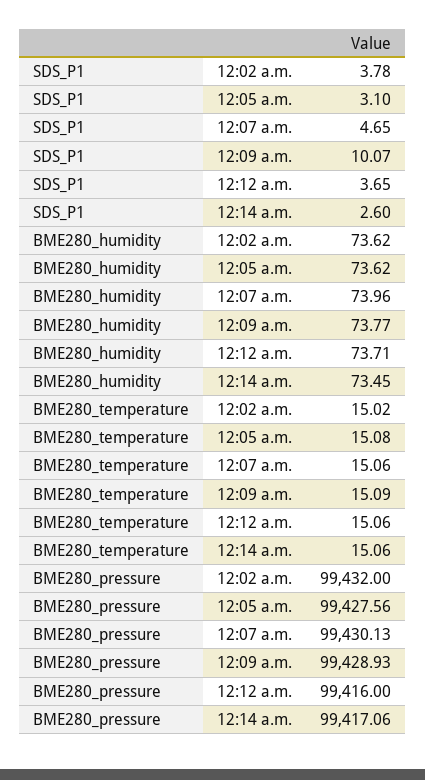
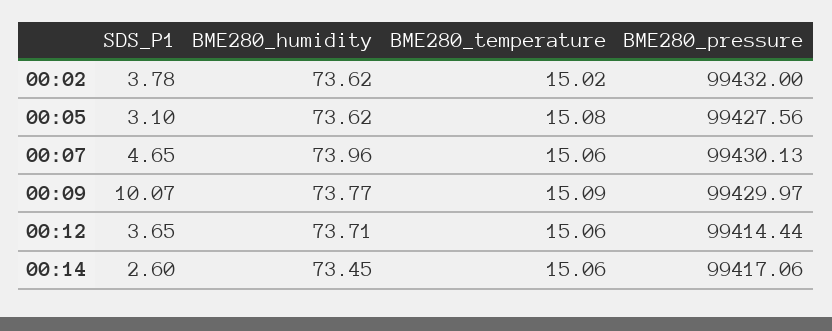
BME280_pressure, 12:09 a.m.: 99428.93 -> 99429.97
BME280_pressure, 12:12 a.m.: 99416 -> 99414.44

